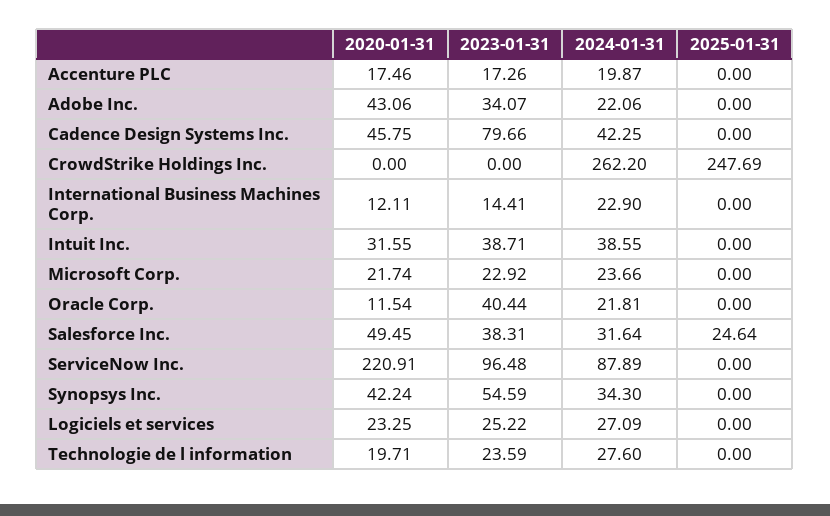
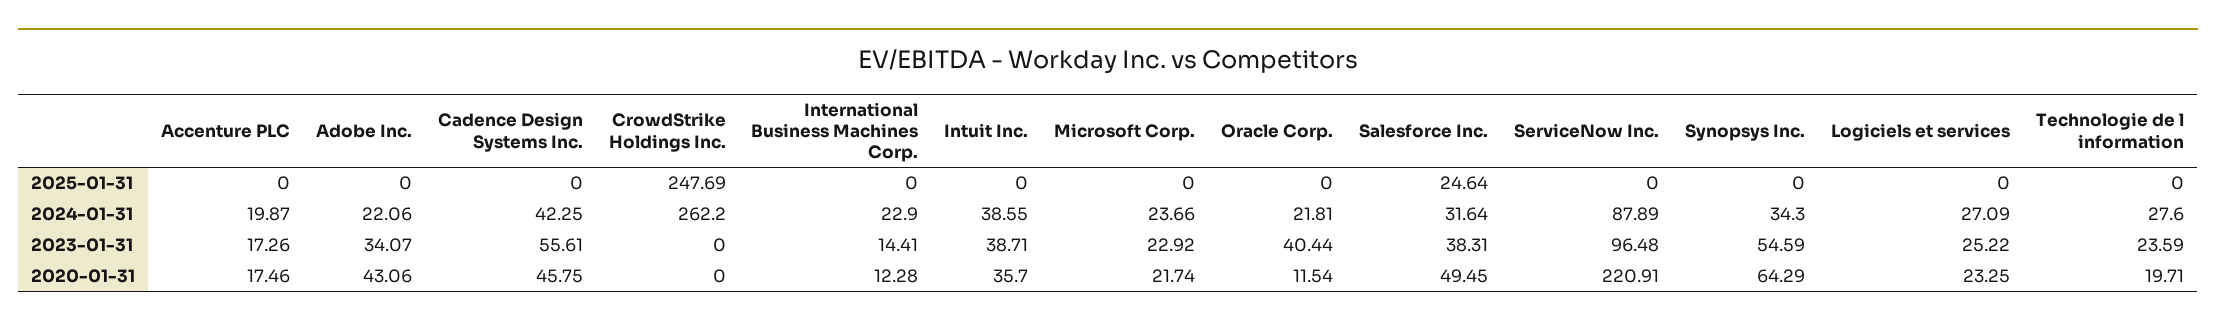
2023-01-31, Cadence Design Systems Inc.: 79.66 -> 55.61
2020-01-31, International Business Machines Corp.: 12.11 -> 12.28
2020-01-31, Intuit Inc.: 31.55 -> 35.7
2020-01-31, Synopsys Inc.: 42.24 -> 64.29

